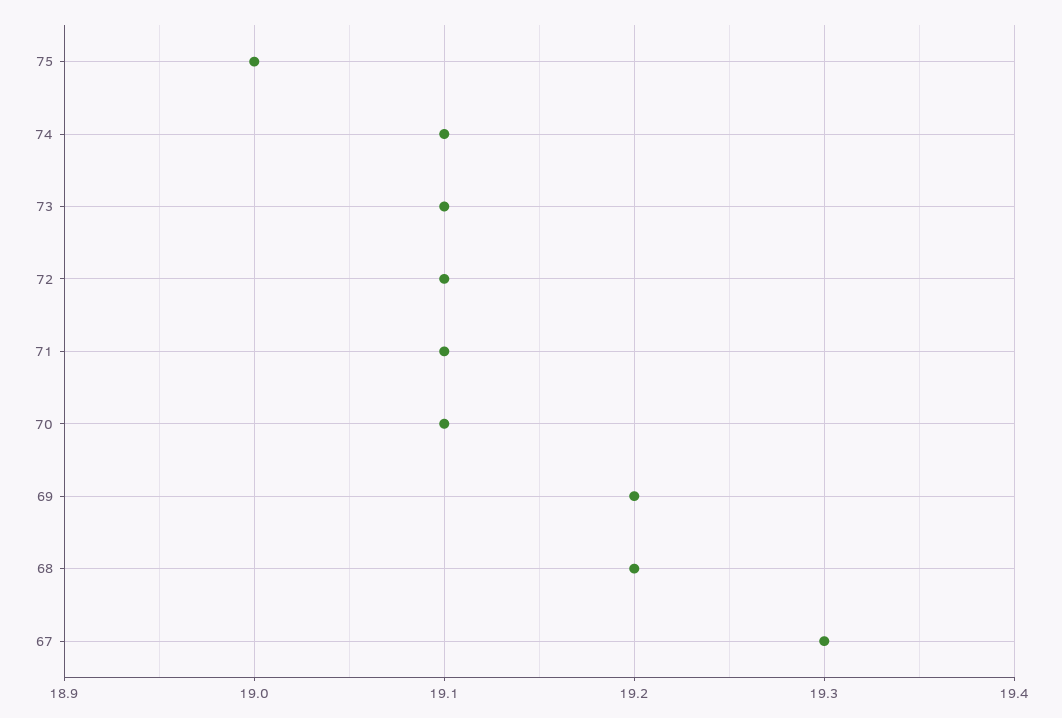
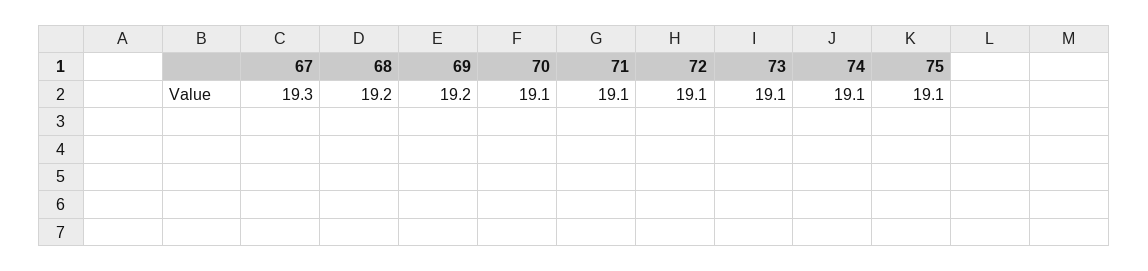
75: 19 -> 19.1

